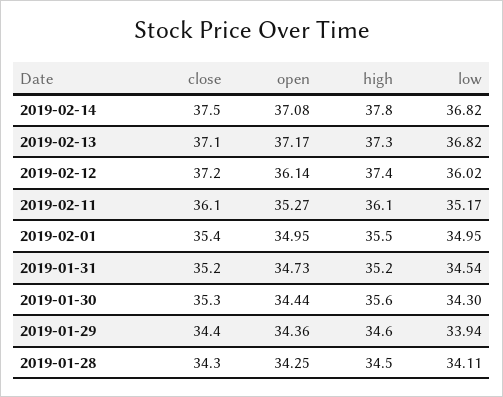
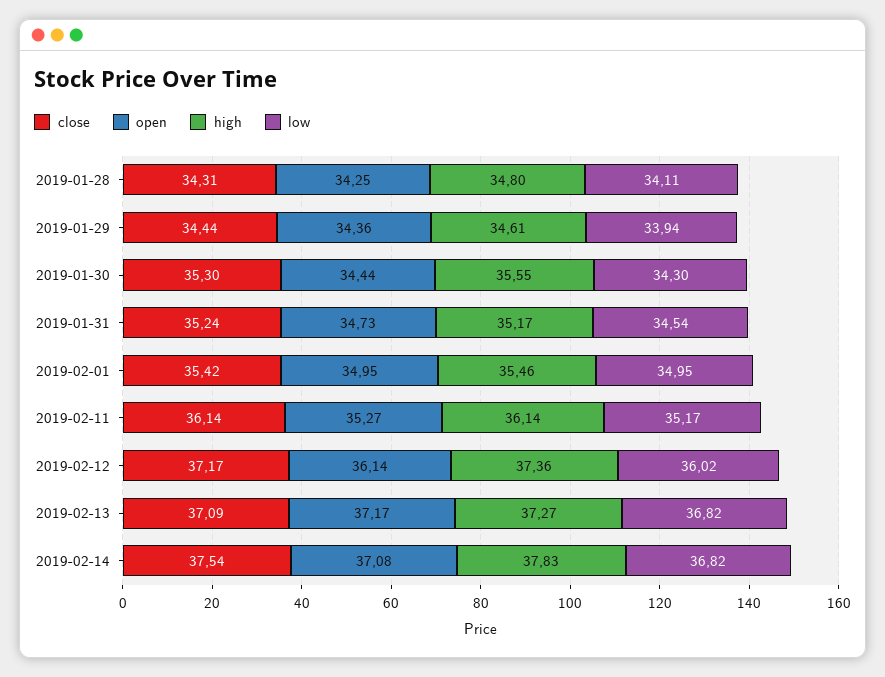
high, 2019-01-28: 34.5 -> 34.8

